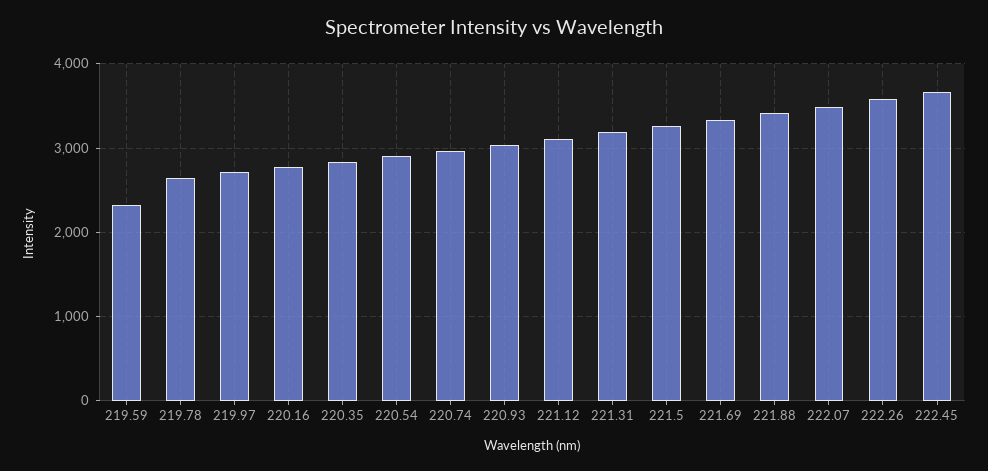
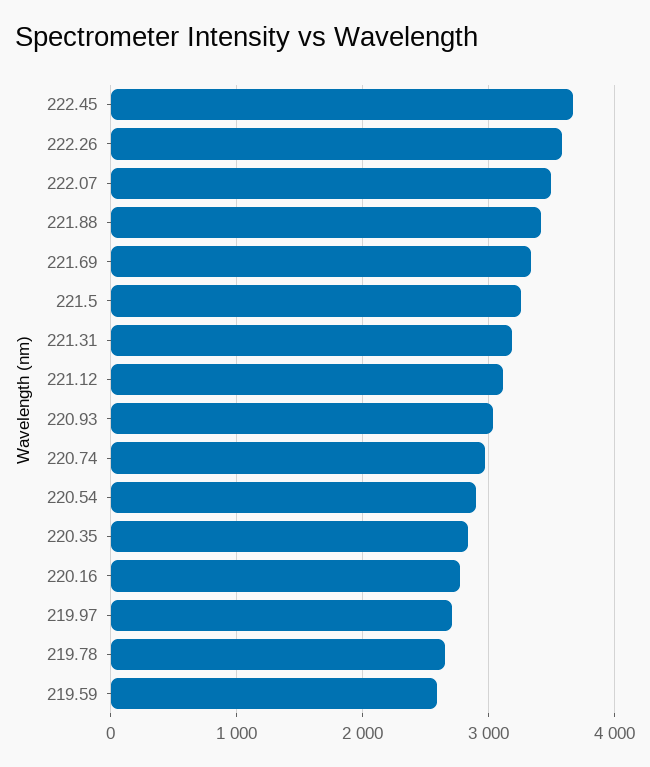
219.59: 2300 -> 2600

